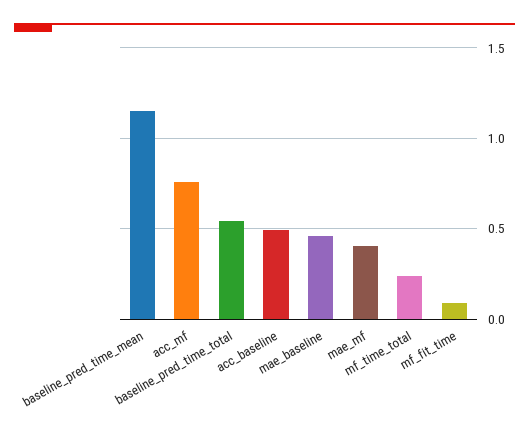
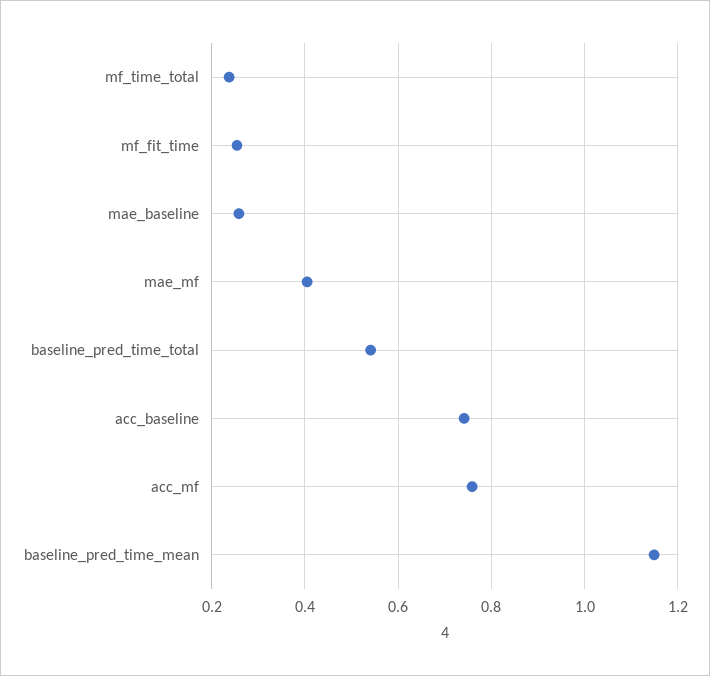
acc_baseline: 0.5 -> 0.74
mae_baseline: 0.45 -> 0.26
mf_fit_time: 0.1 -> 0.26

